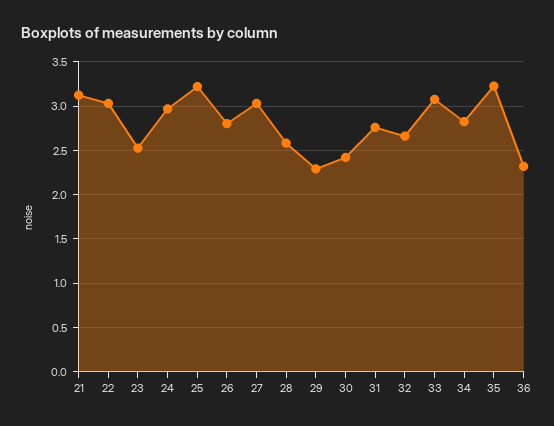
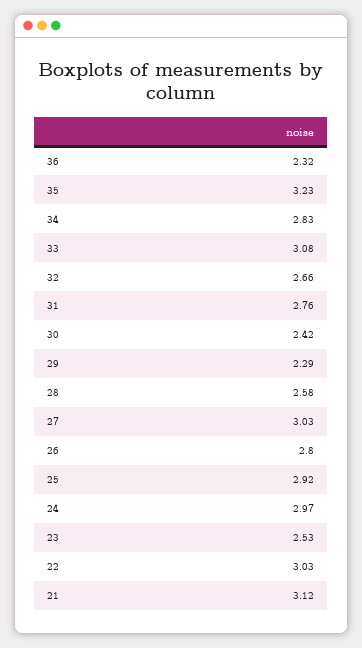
25: 3.2 -> 2.92

